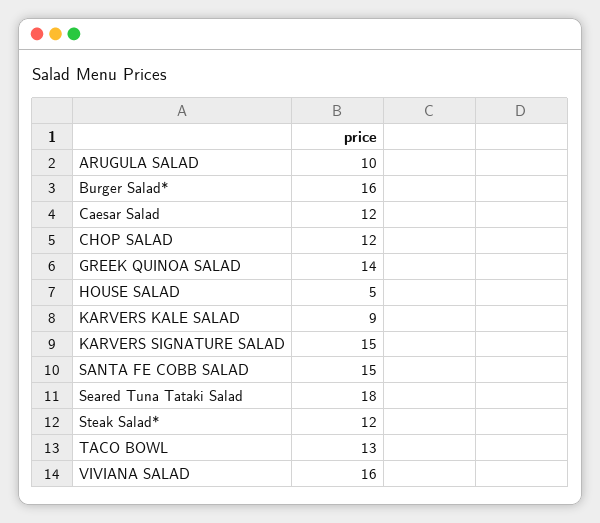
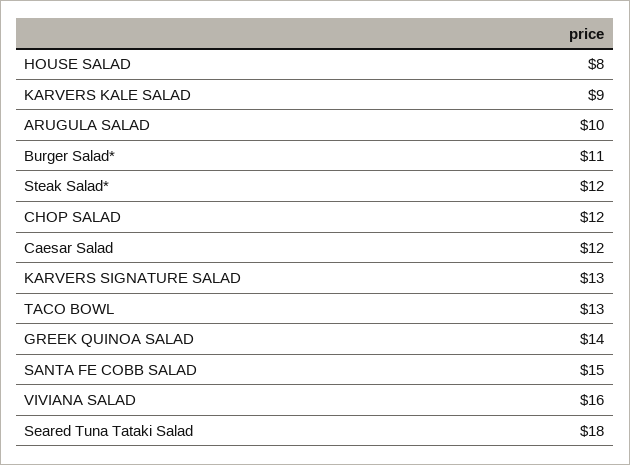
Burger Salad*: 16 -> 11
HOUSE SALAD: 5 -> 8
KARVERS SIGNATURE SALAD: 15 -> 13

